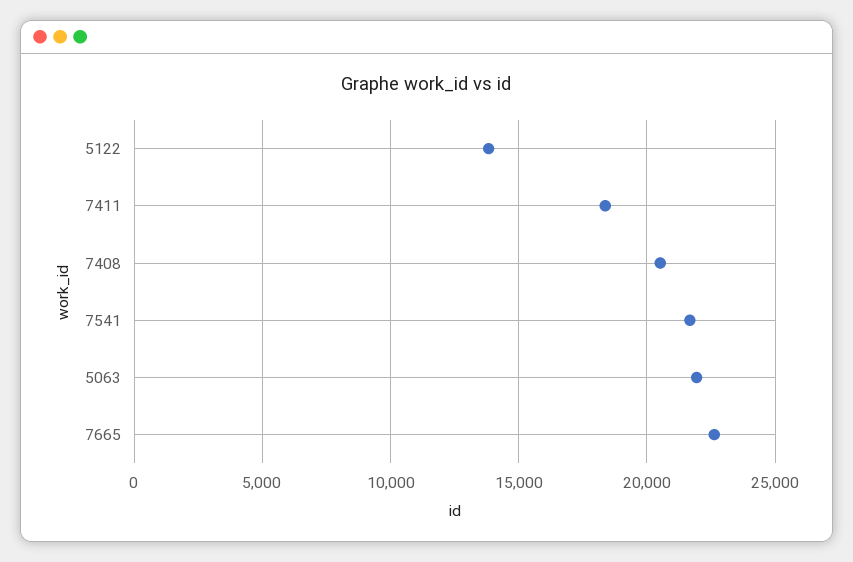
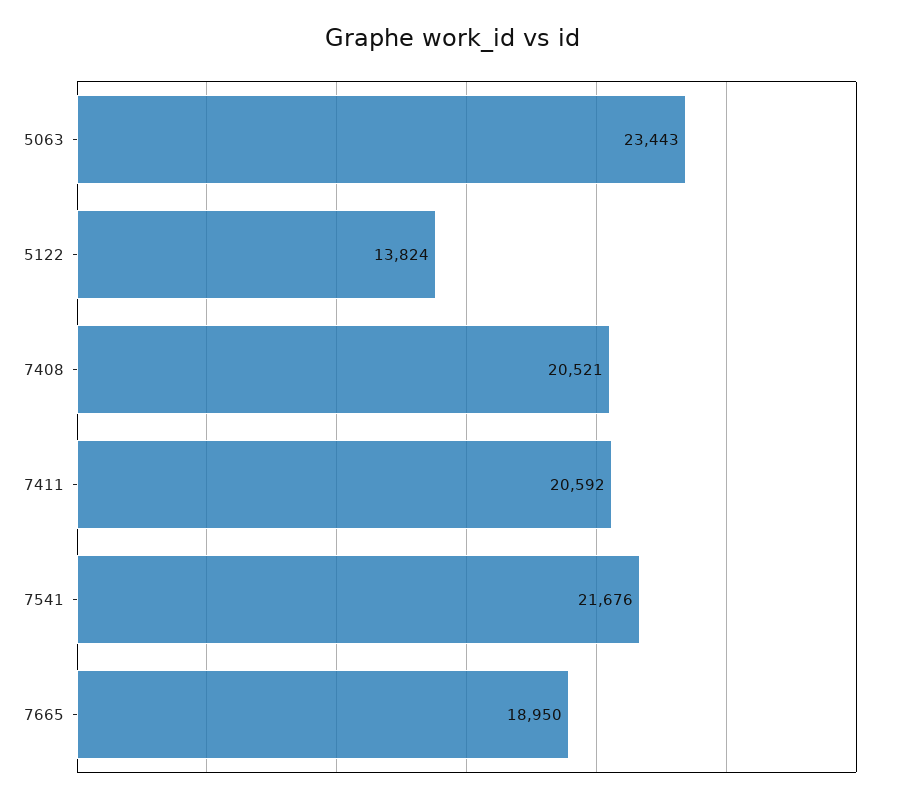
7411: 18500 -> 20592
5063: 22000 -> 23443
7665: 22500 -> 18950

